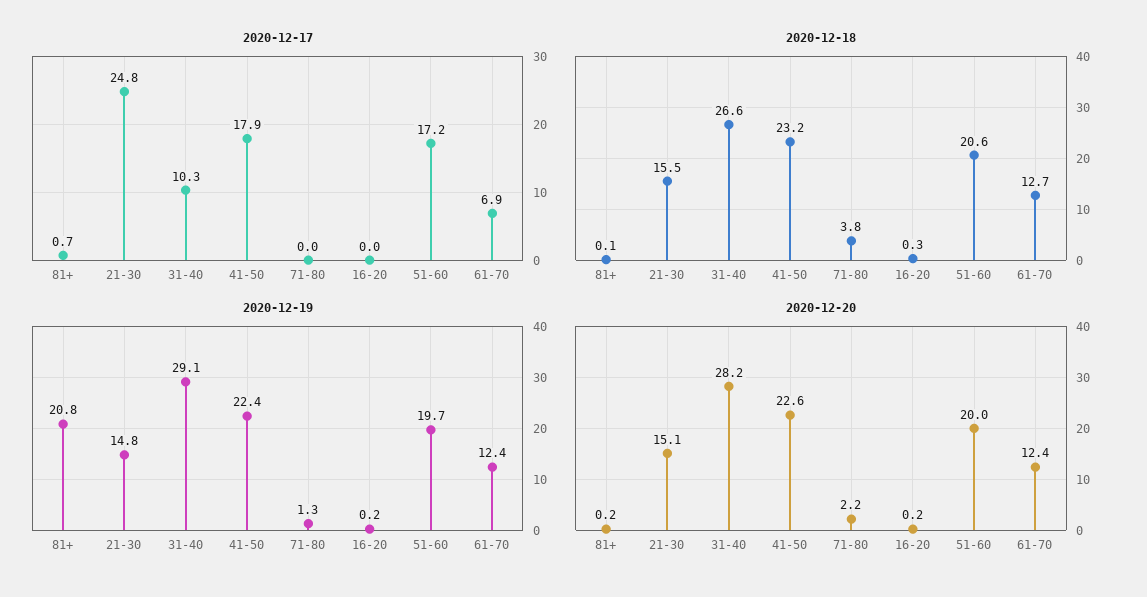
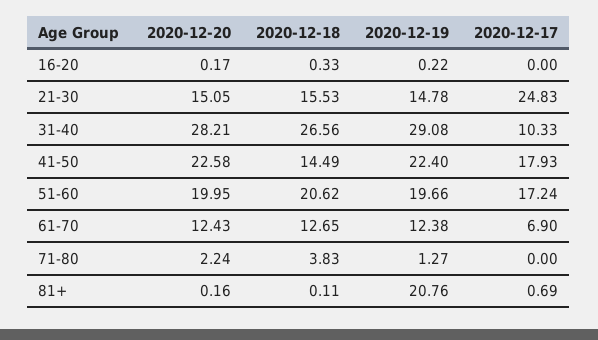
2020-12-18, 41-50: 23.2 -> 14.49

